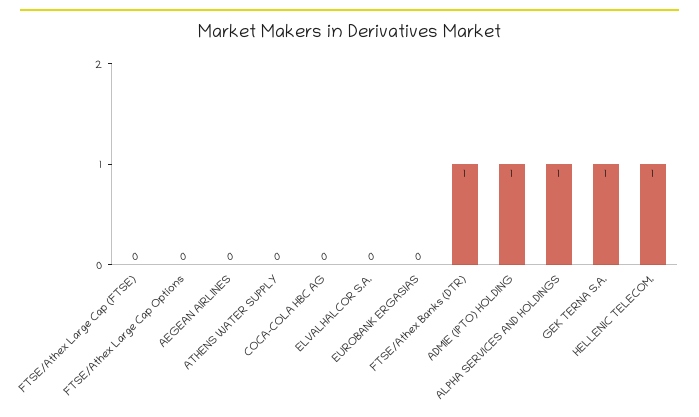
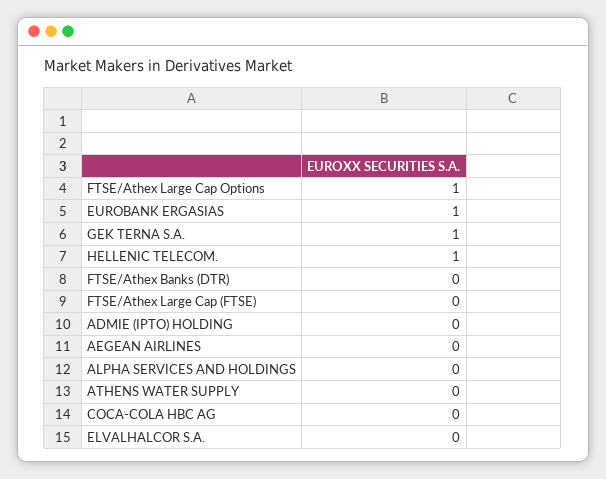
FTSE/Athex Large Cap Options: 0 -> 1
EUROBANK ERGASIAS: 0 -> 1
FTSE/Athex Banks (DTR): 1 -> 0
ADMIE (IPTO) HOLDING: 1 -> 0
ALPHA SERVICES AND HOLDINGS: 1 -> 0

